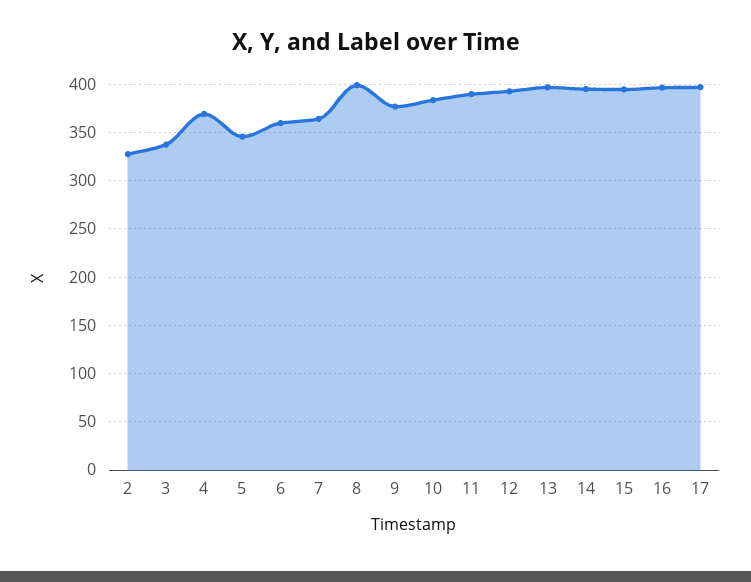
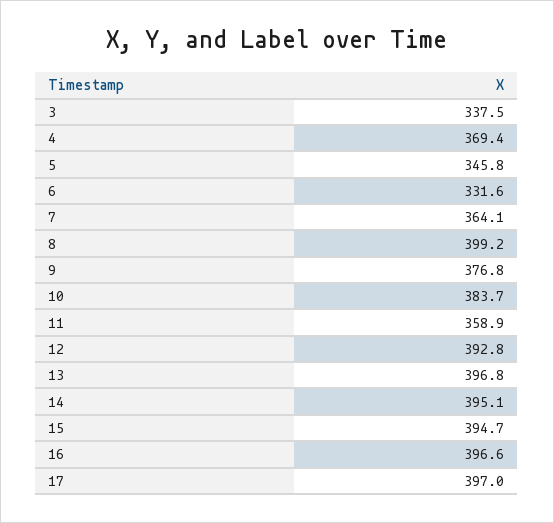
2: 330 -> none
6: 360 -> 331.6
11: 390 -> 358.9

